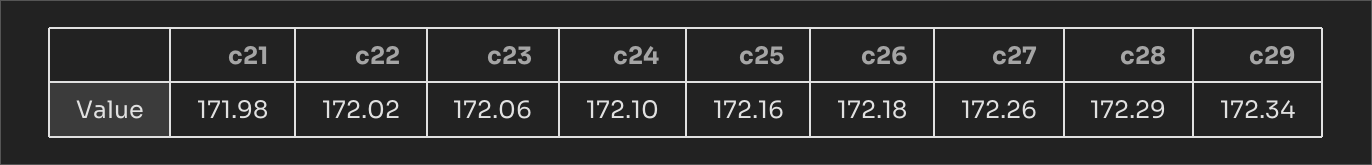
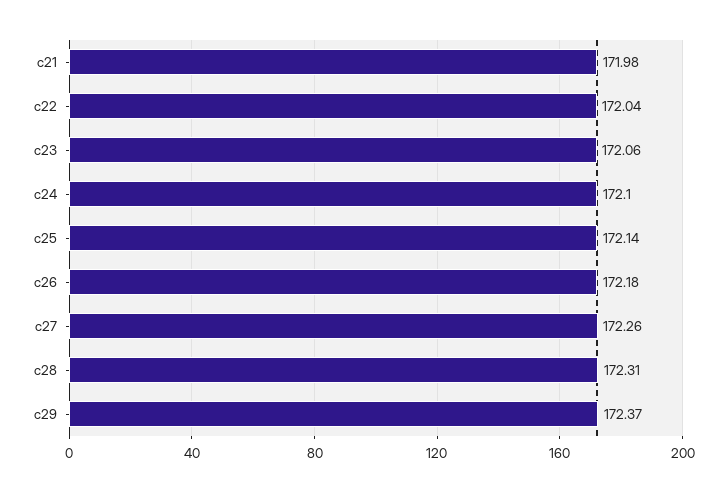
c22: 172.02 -> 172.04
c25: 172.16 -> 172.14
c28: 172.29 -> 172.31
c29: 172.34 -> 172.37

